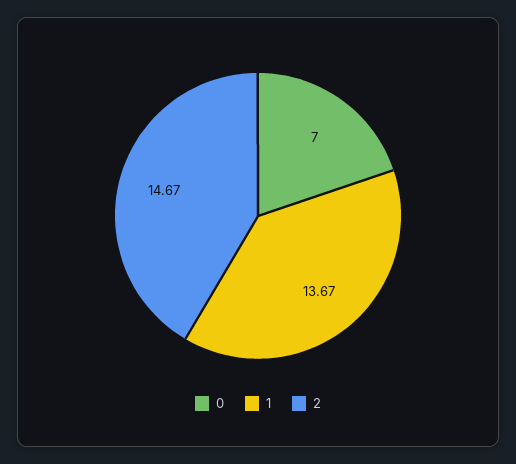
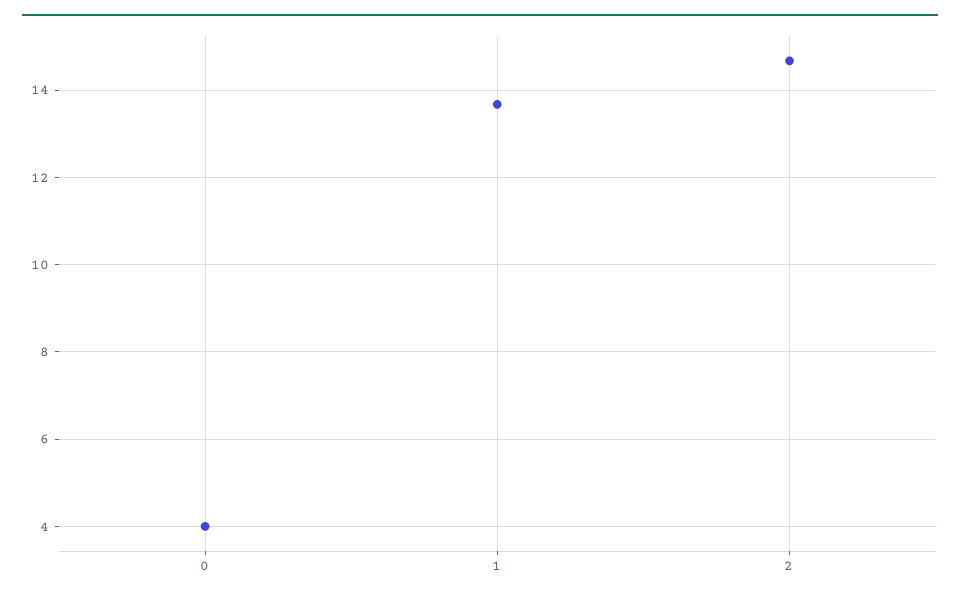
0: 7 -> 4

